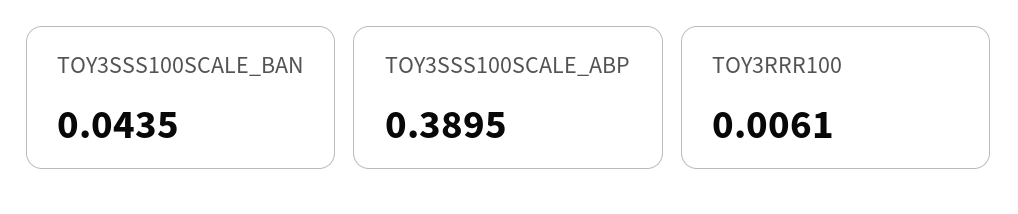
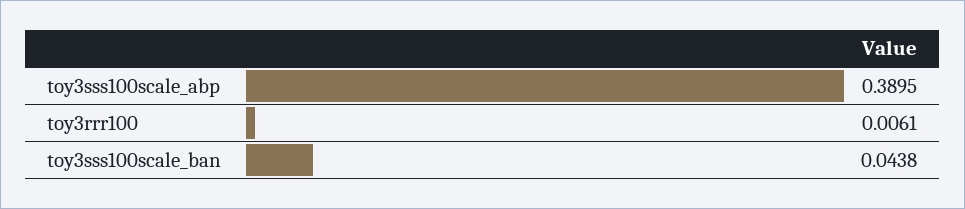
TOY3SSS100SCALE_BAN: 0.0435 -> 0.0438

